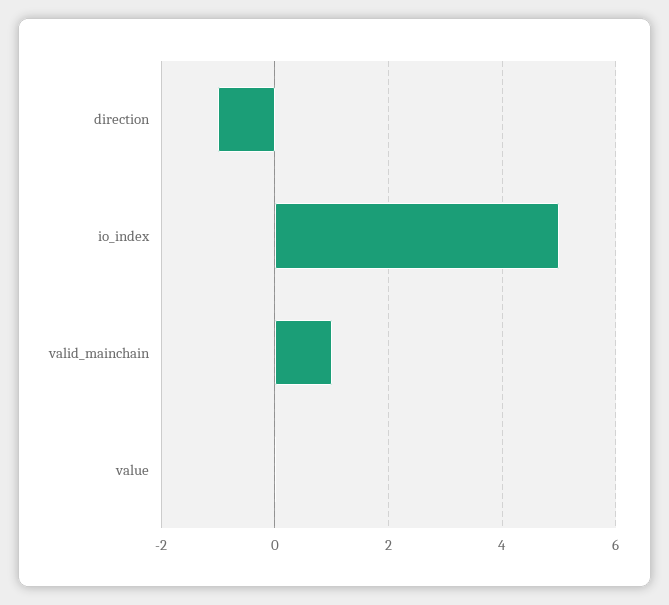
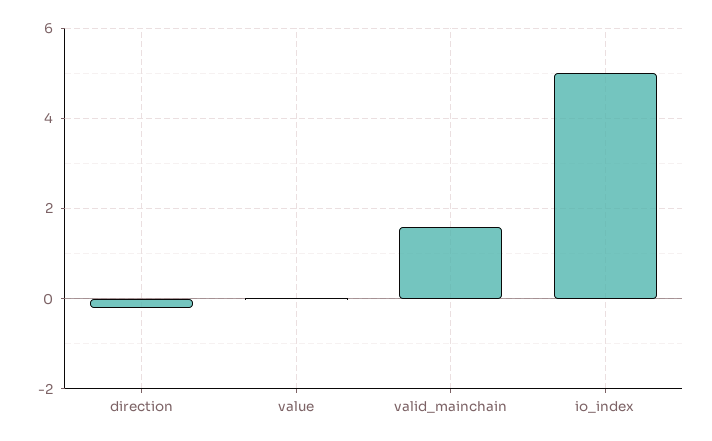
direction: -1 -> -0.2
valid_mainchain: 1 -> 1.6

